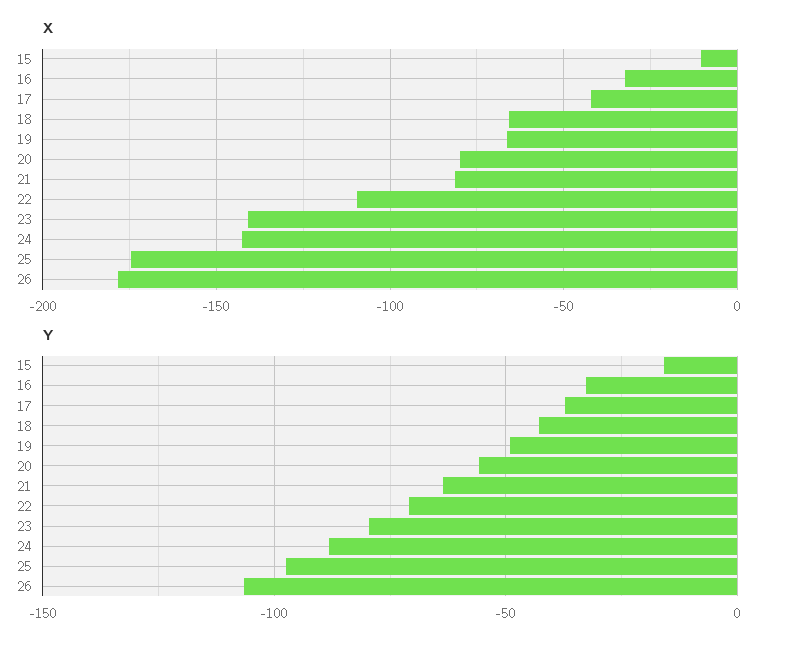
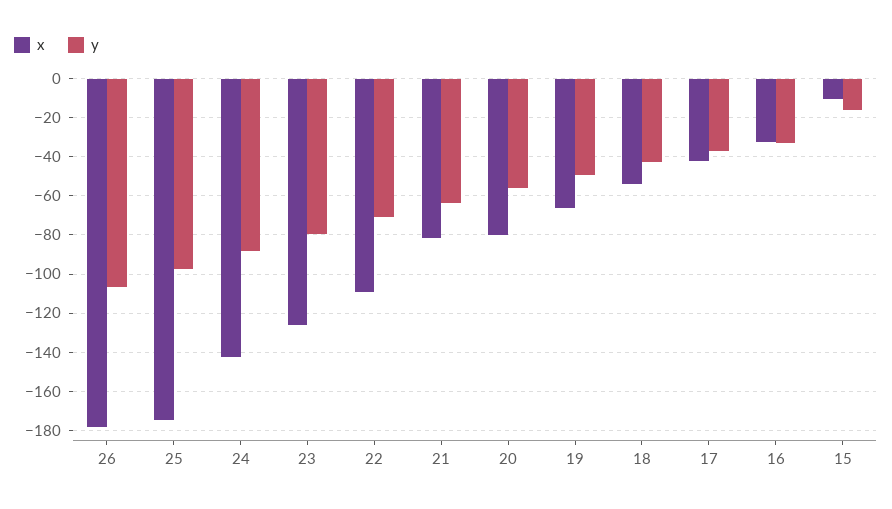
X, 18: -65 -> -55
X, 23: -140 -> -125

